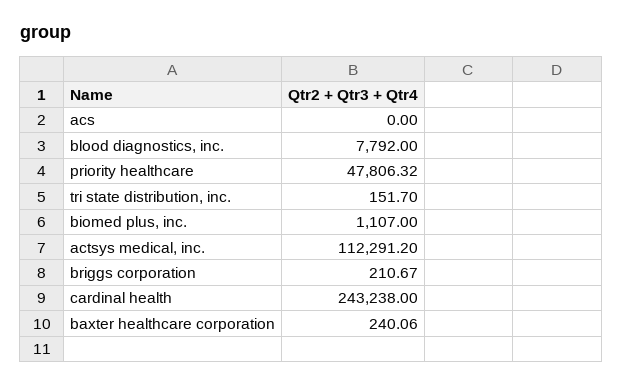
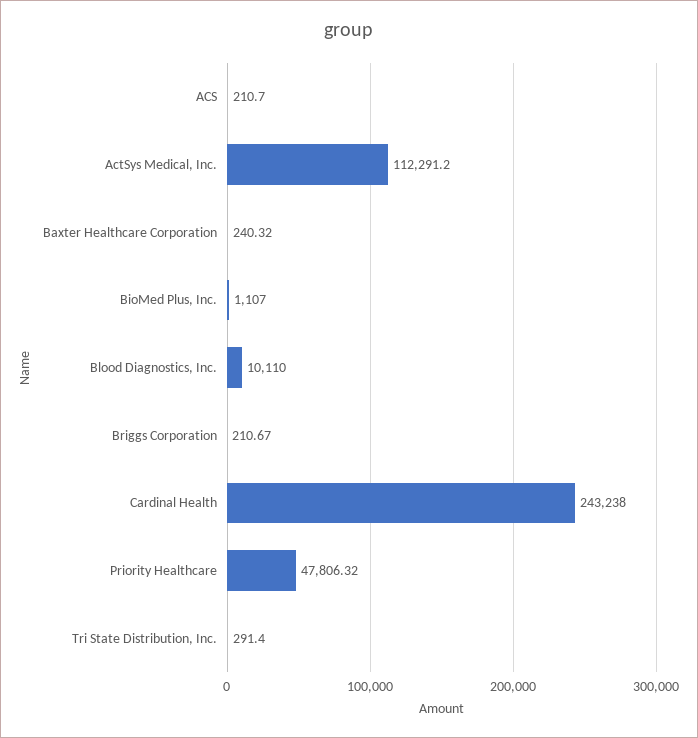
acs: 0 -> 210.7
blood diagnostics, inc.: 7792 -> 10110
tri state distribution, inc.: 151.7 -> 291.4
baxter healthcare corporation: 240.06 -> 240.32

